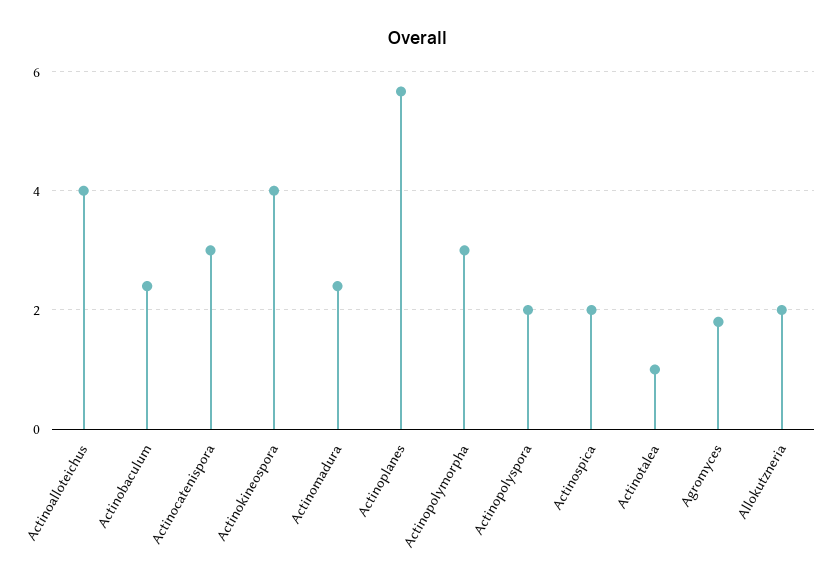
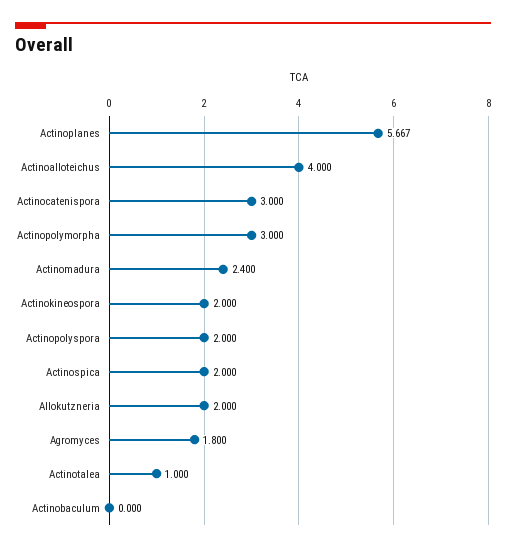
Actinobaculum: 2.4 -> 0
Actinokineospora: 4 -> 2

